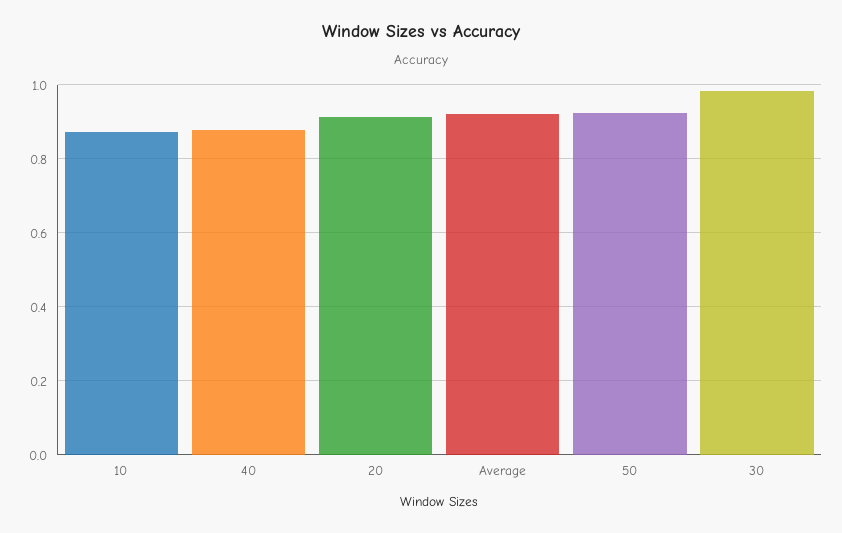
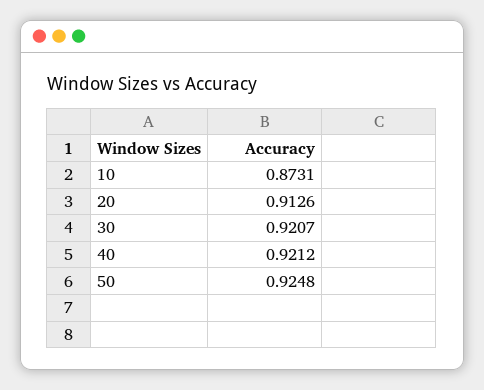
40: 0.88 -> 0.9212
Average: 0.92 -> none
30: 0.98 -> 0.9207

